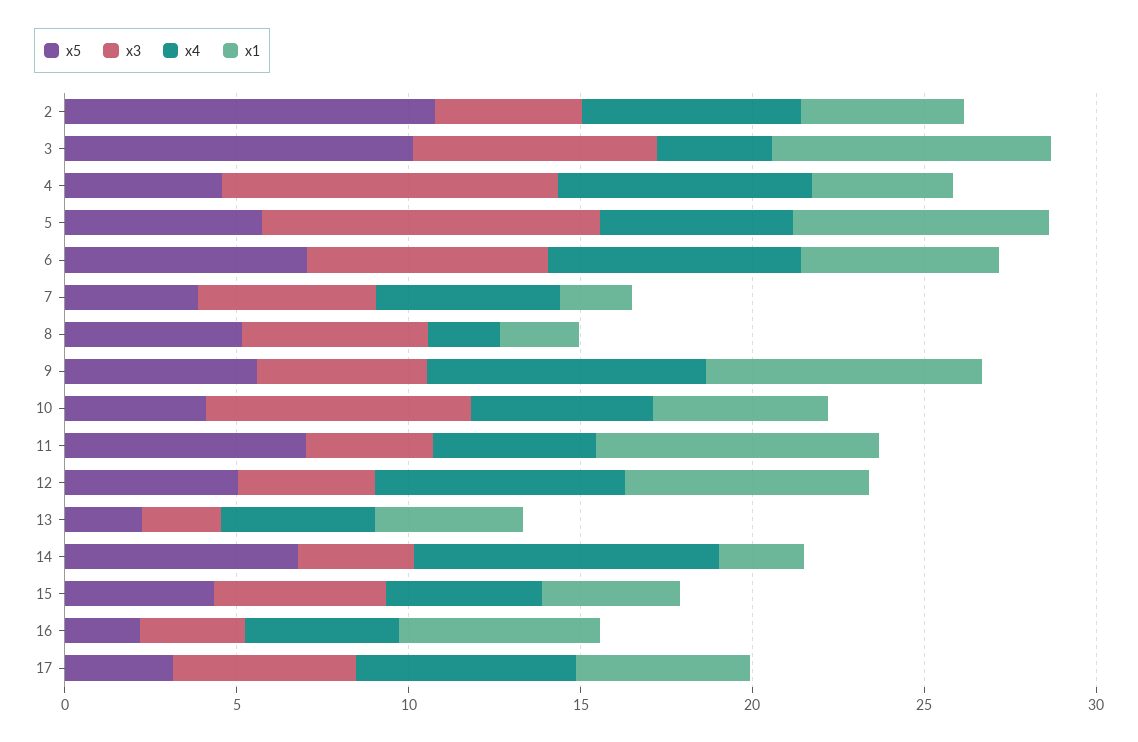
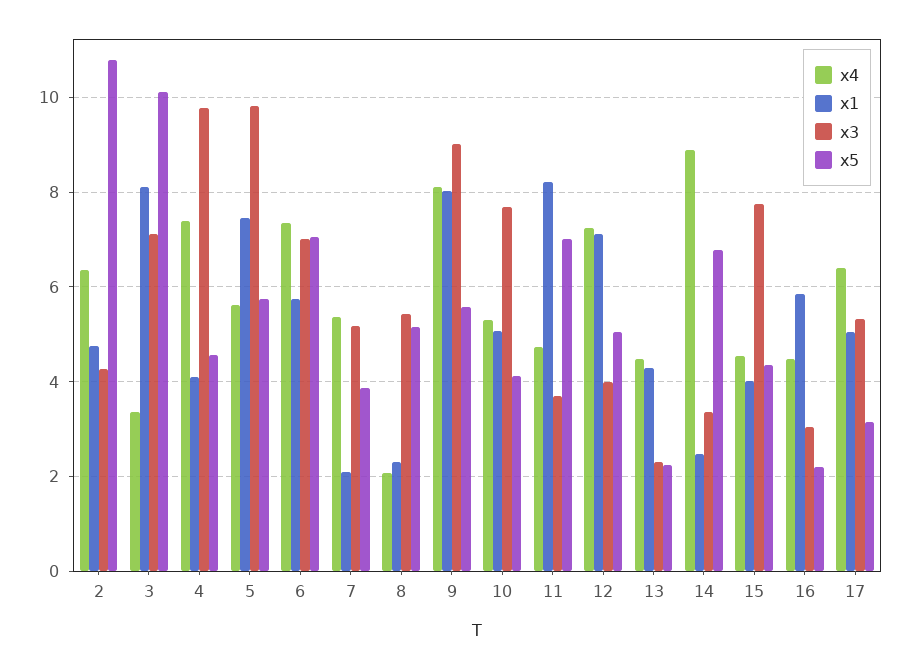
x3, 9: 5 -> 9
x3, 15: 5 -> 7.8

